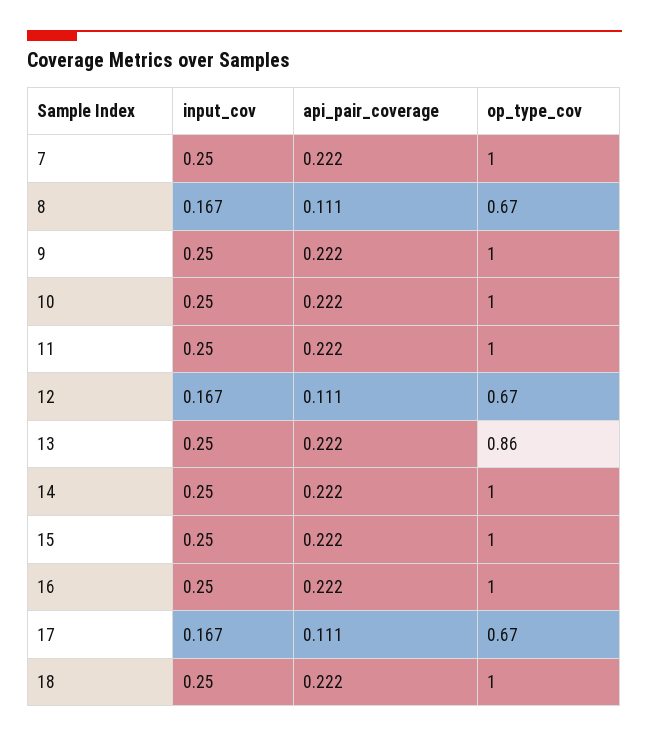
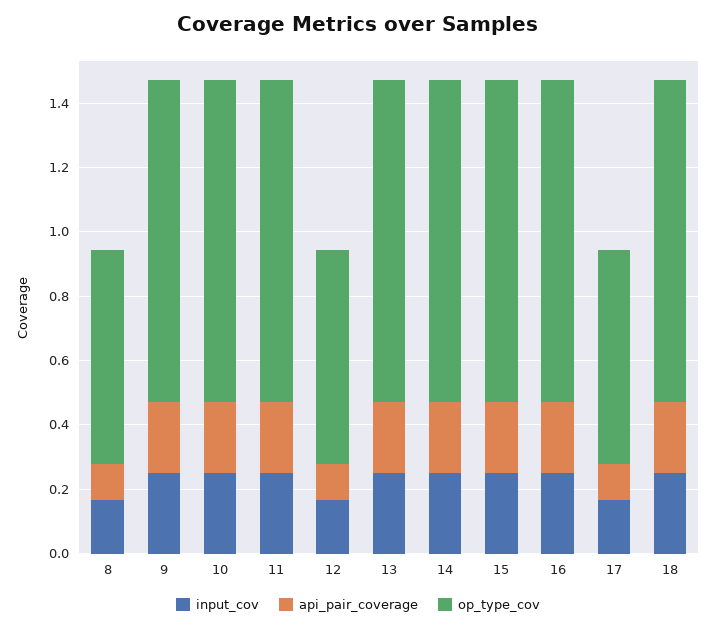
input_cov, 7: 0.25 -> none
api_pair_coverage, 7: 0.222 -> none
op_type_cov, 7: 1 -> none
op_type_cov, 13: 0.86 -> 1

